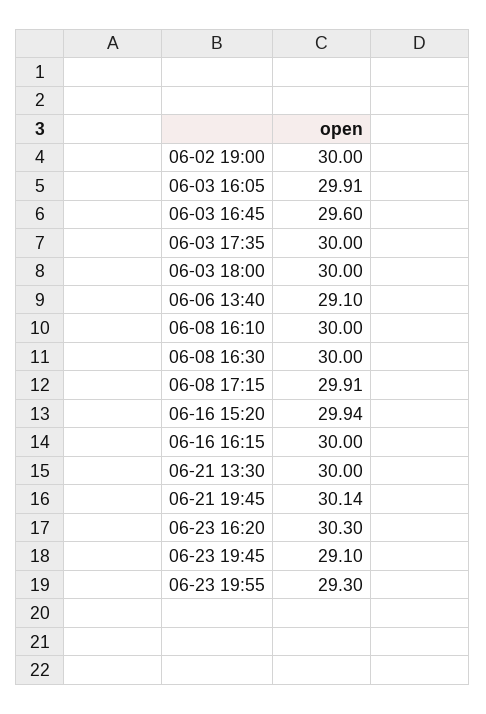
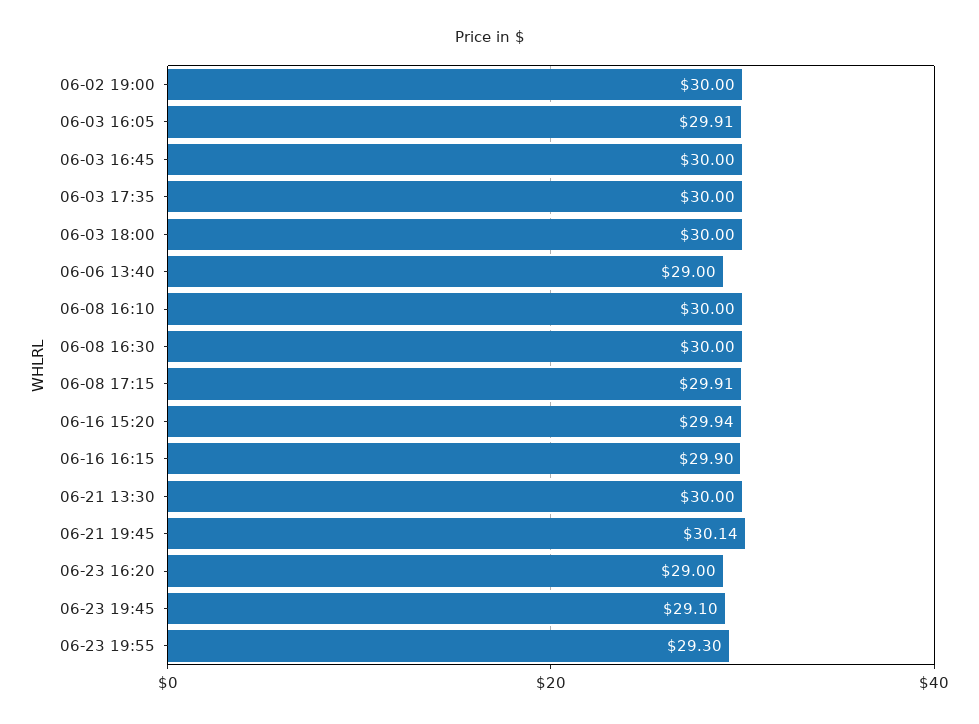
06-03 16:45: 29.6 -> 30
06-06 13:40: 29.1 -> 29
06-16 16:15: 30 -> 29.9
06-23 16:20: 30.3 -> 29

